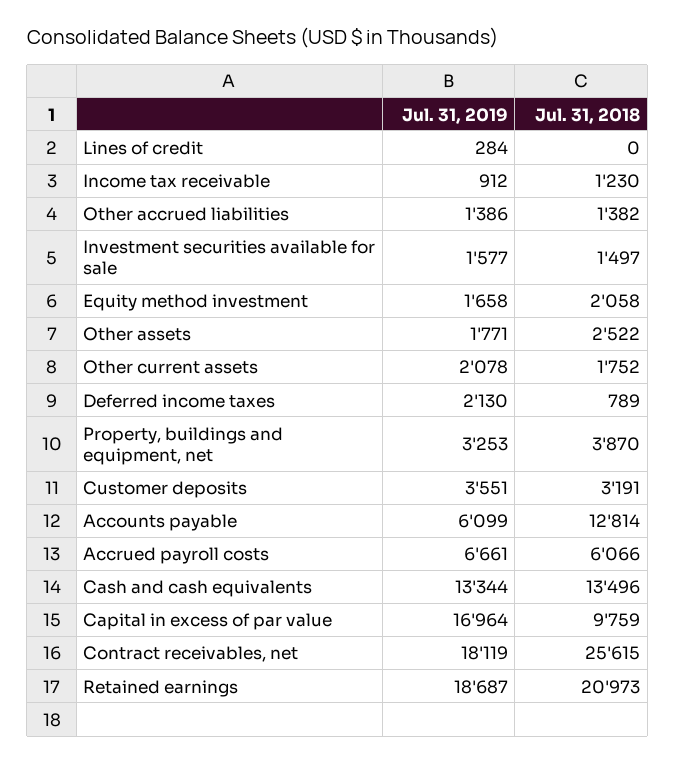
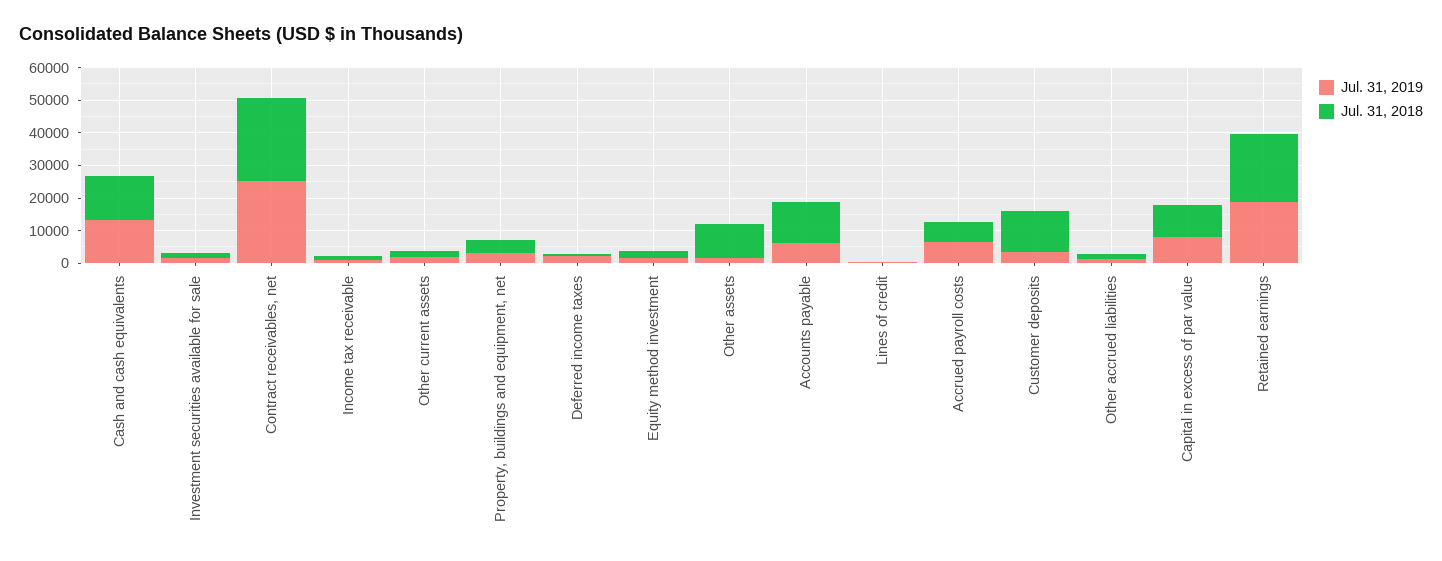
Jul. 31, 2018, Other assets: 2522 -> 10000
Jul. 31, 2018, Customer deposits: 3191 -> 12500
Jul. 31, 2019, Capital in excess of par value: 16964 -> 7500
Jul. 31, 2019, Contract receivables, net: 18119 -> 25000

